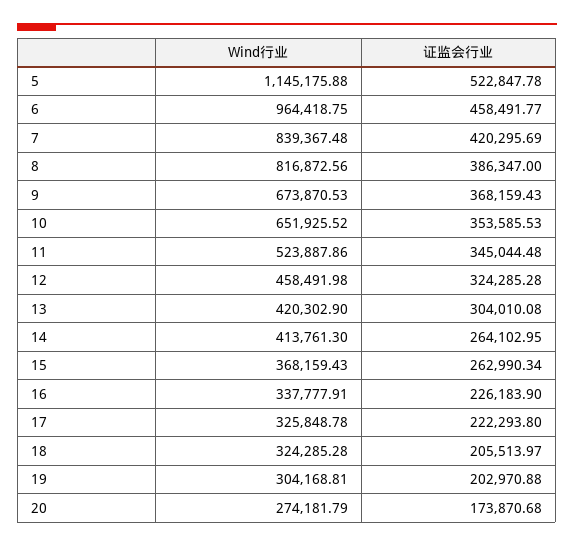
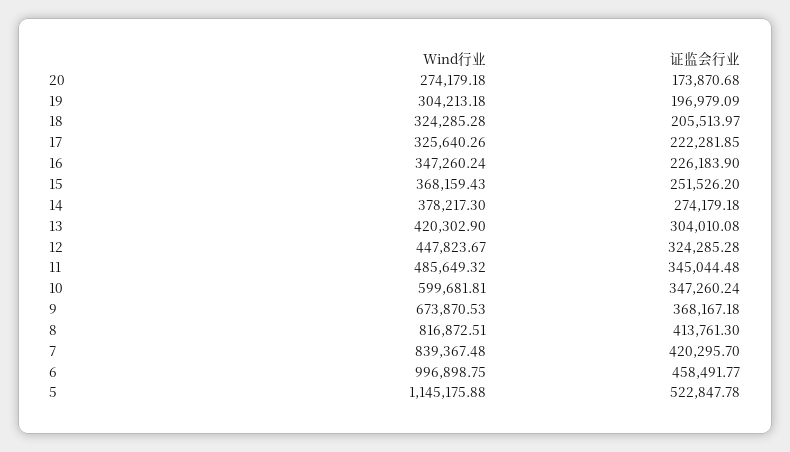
Wind行业, 6: 964418.75 -> 996898.75
证监会行业, 7: 420295.69 -> 420295.7
Wind行业, 8: 816872.56 -> 816872.51
证监会行业, 8: 386347 -> 413761.3
证监会行业, 9: 368159.43 -> 368167.18
Wind行业, 10: 651925.52 -> 599681.81
证监会行业, 10: 353585.53 -> 347260.24
Wind行业, 11: 523887.86 -> 485649.32
Wind行业, 12: 458491.98 -> 447823.67
Wind行业, 14: 413761.3 -> 378217.3
证监会行业, 14: 264102.95 -> 274179.18
证监会行业, 15: 262990.34 -> 251526.2
Wind行业, 16: 337777.91 -> 347260.24
Wind行业, 17: 325848.78 -> 325640.26
证监会行业, 17: 222293.8 -> 222281.85
Wind行业, 19: 304168.81 -> 304213.18
证监会行业, 19: 202970.88 -> 196979.09
Wind行业, 20: 274181.79 -> 274179.18

